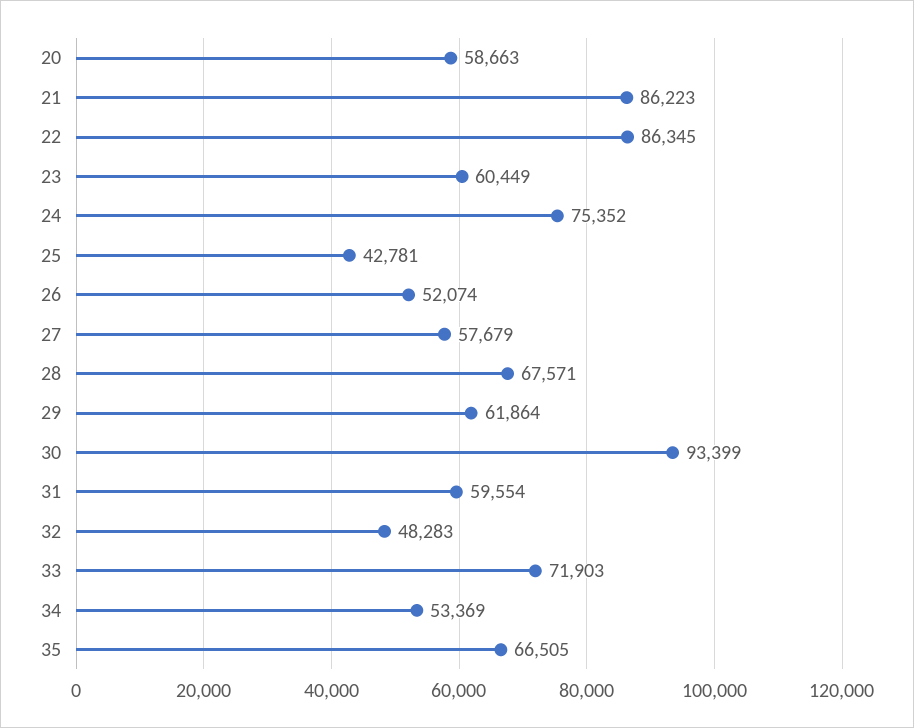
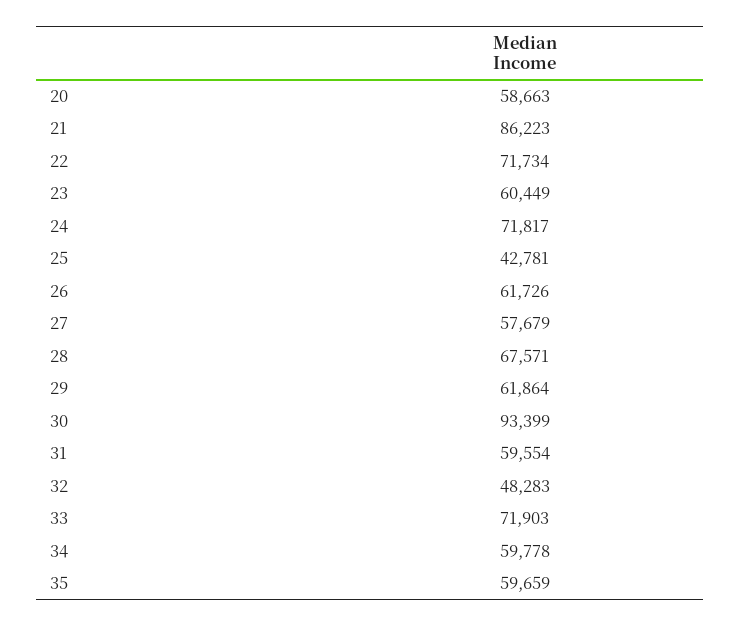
22: 86345 -> 71734
24: 75352 -> 71817
26: 52074 -> 61726
34: 53369 -> 59778
35: 66505 -> 59659

